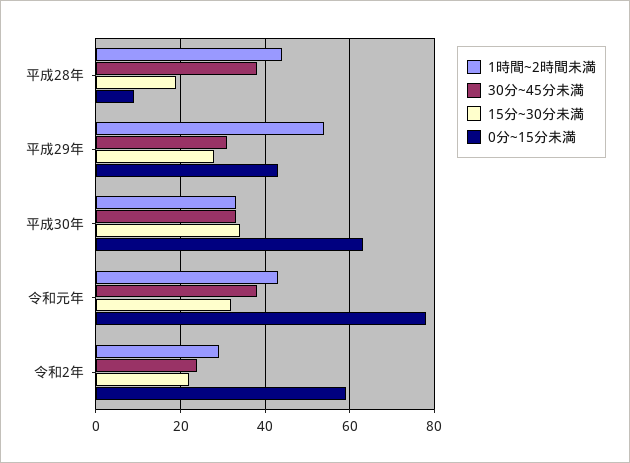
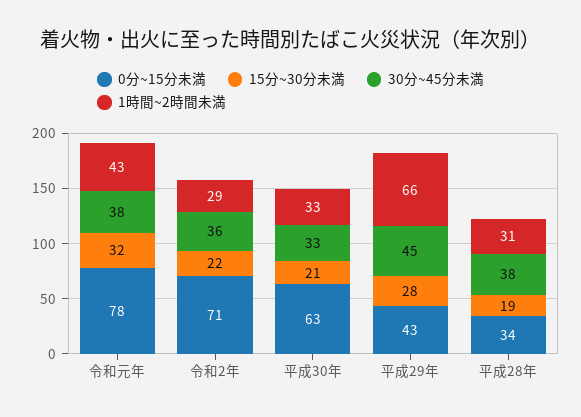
1時間~2時間未満, 平成28年: 45 -> 31
0分~15分未満, 平成28年: 10 -> 34
1時間~2時間未満, 平成29年: 55 -> 66
30分~45分未満, 平成29年: 30 -> 45
15分~30分未満, 平成30年: 35 -> 21
30分~45分未満, 令和2年: 25 -> 36
0分~15分未満, 令和2年: 60 -> 71

